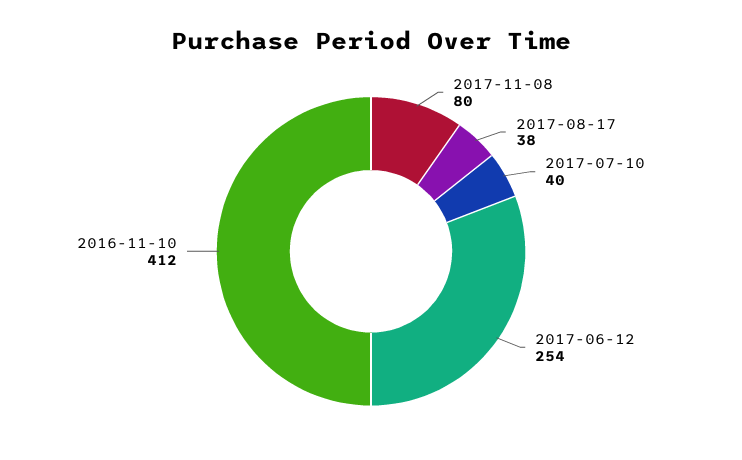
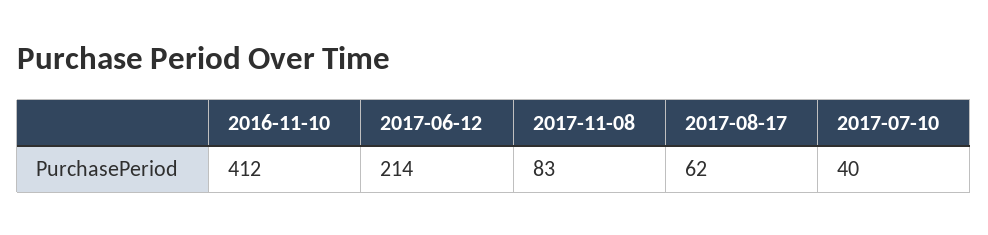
2017-11-08: 80 -> 83
2017-08-17: 38 -> 62
2017-06-12: 254 -> 214

